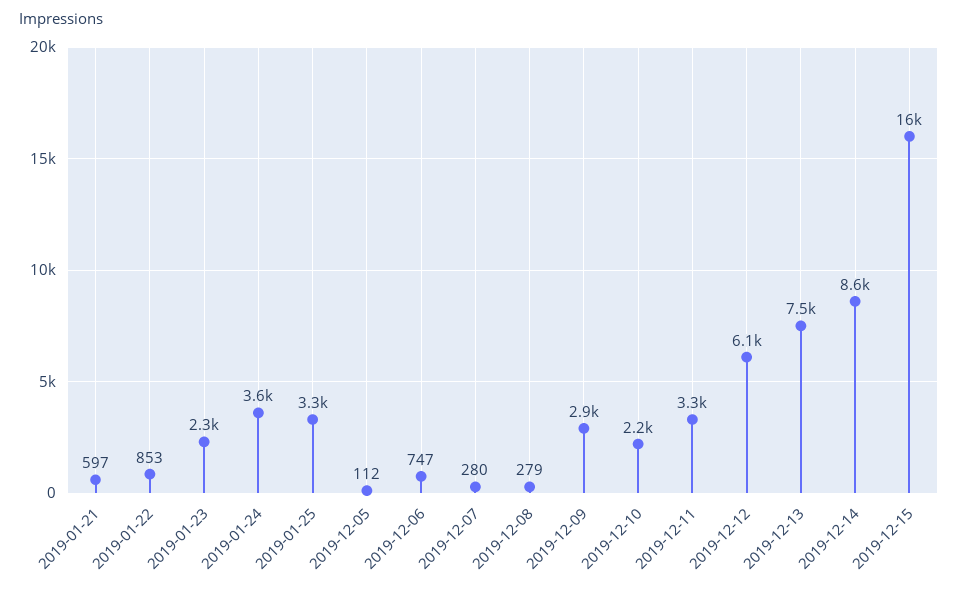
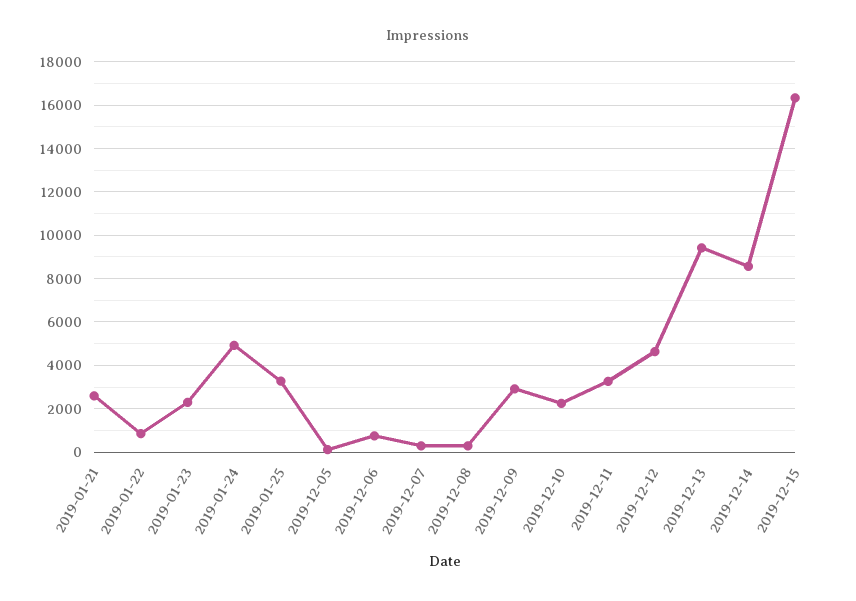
2019-01-21: 597 -> 2500
2019-01-24: 3600 -> 5000
2019-12-12: 6100 -> 4500
2019-12-13: 7500 -> 9500

